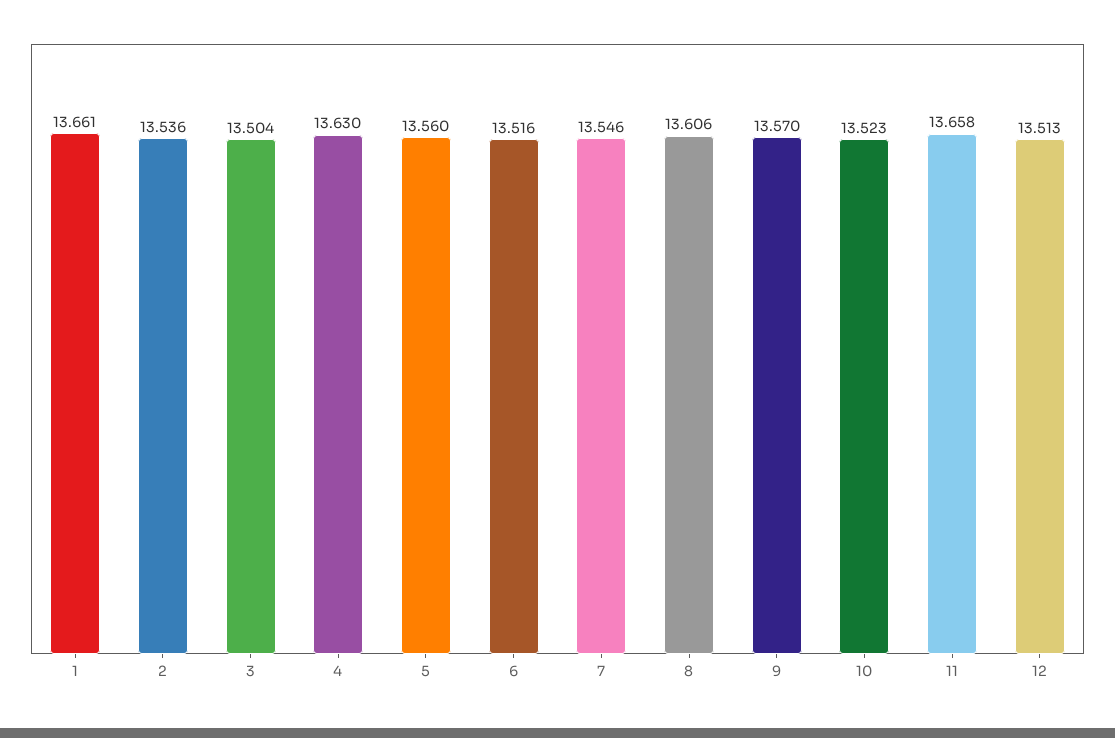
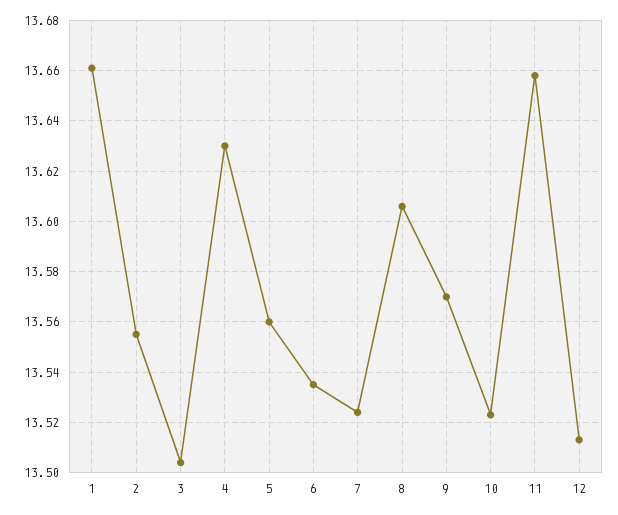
2: 13.536 -> 13.555
6: 13.516 -> 13.535
7: 13.546 -> 13.525

